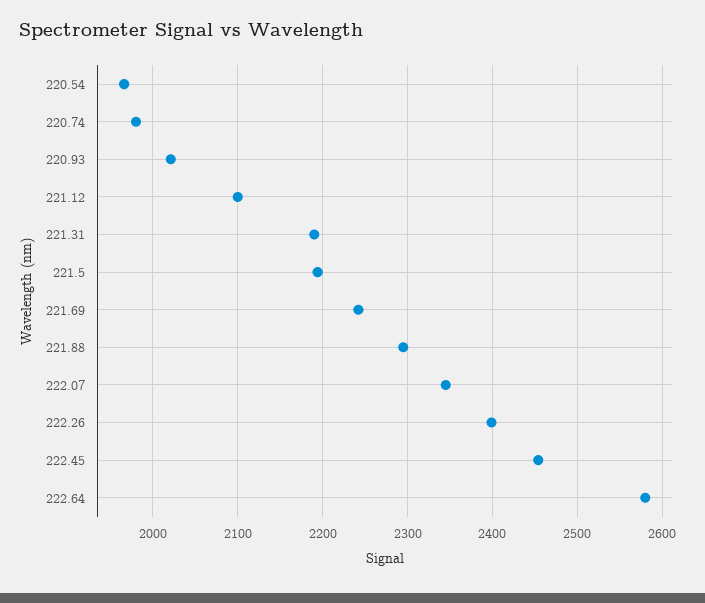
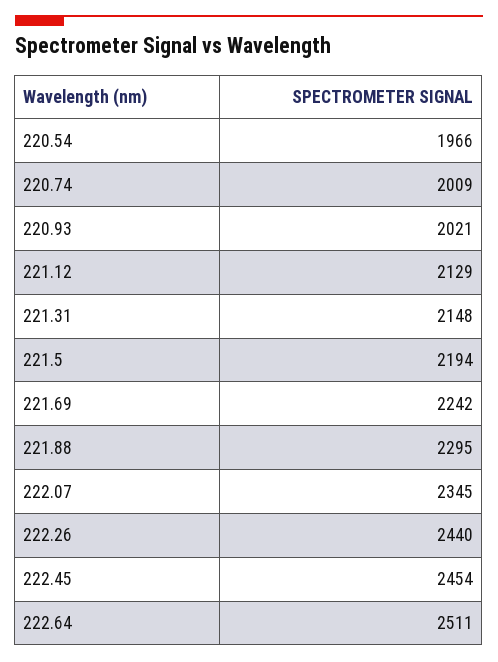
220.74: 1980 -> 2009
221.12: 2100 -> 2129
221.31: 2190 -> 2148
222.26: 2400 -> 2440
222.64: 2580 -> 2511

